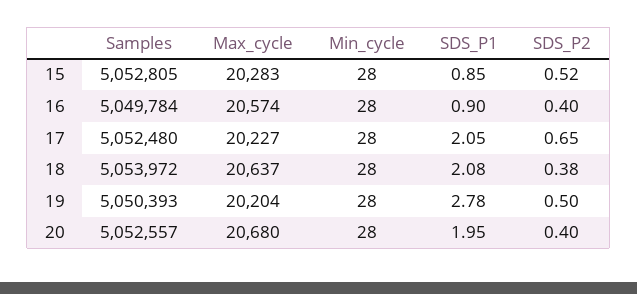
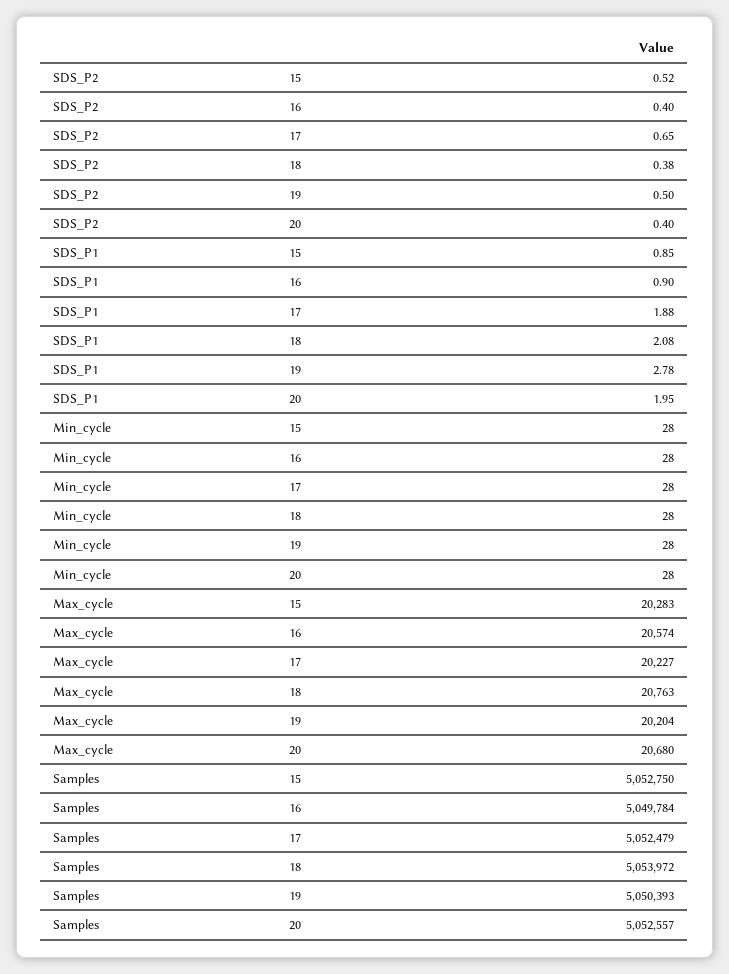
Samples, 15: 5052805 -> 5052750
Samples, 17: 5052480 -> 5052479
SDS_P1, 17: 2.05 -> 1.88
Max_cycle, 18: 20637 -> 20763

